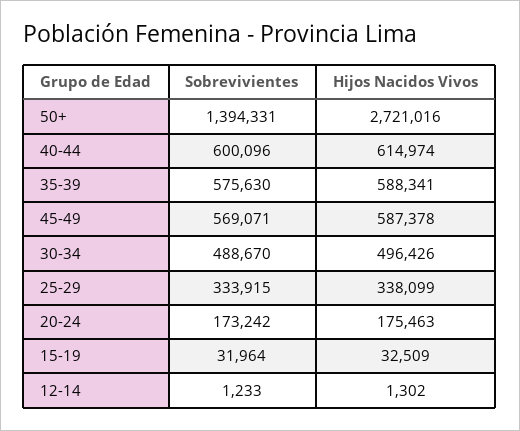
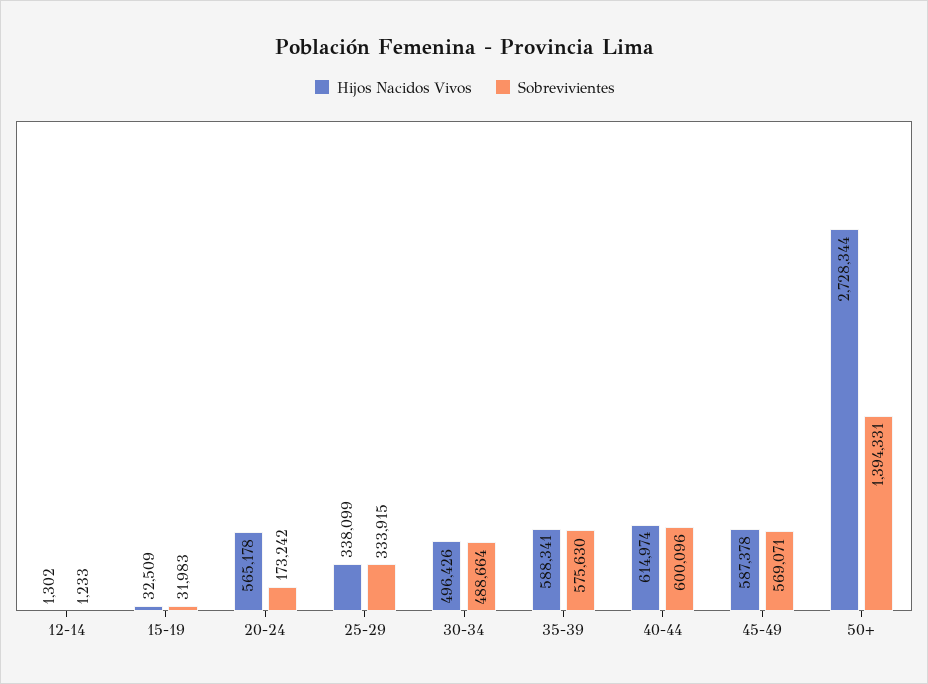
Hijos Nacidos Vivos, 50+: 2721016 -> 2728344
Sobrevivientes, 30-34: 488670 -> 488664
Hijos Nacidos Vivos, 20-24: 175463 -> 565178
Sobrevivientes, 15-19: 31964 -> 31983

